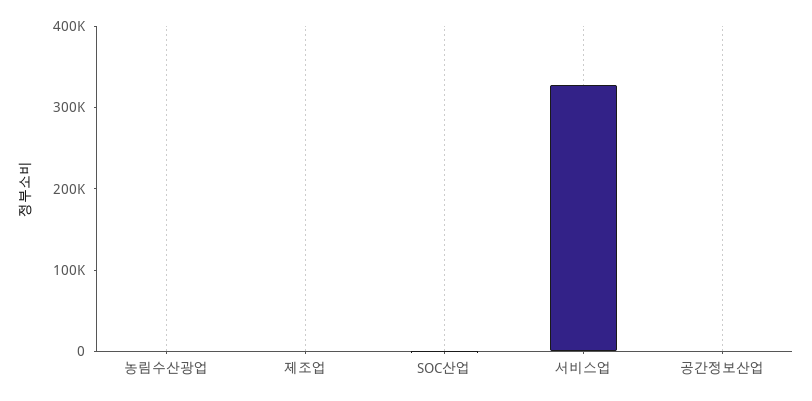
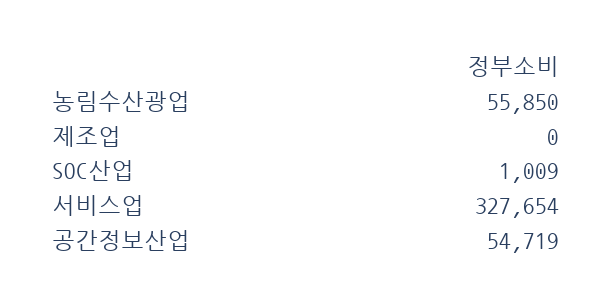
농림수산광업: 0 -> 55850
공간정보산업: 0 -> 54719

